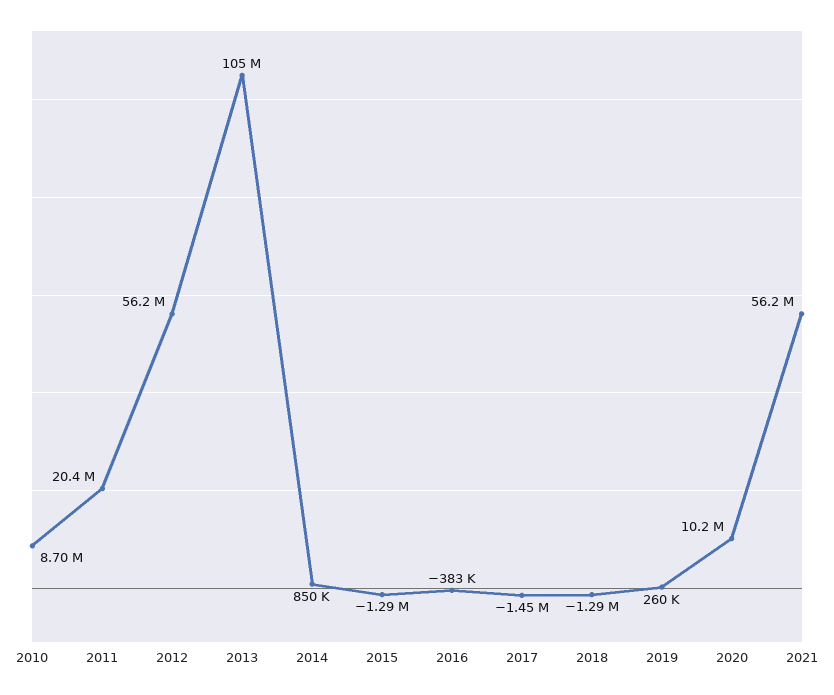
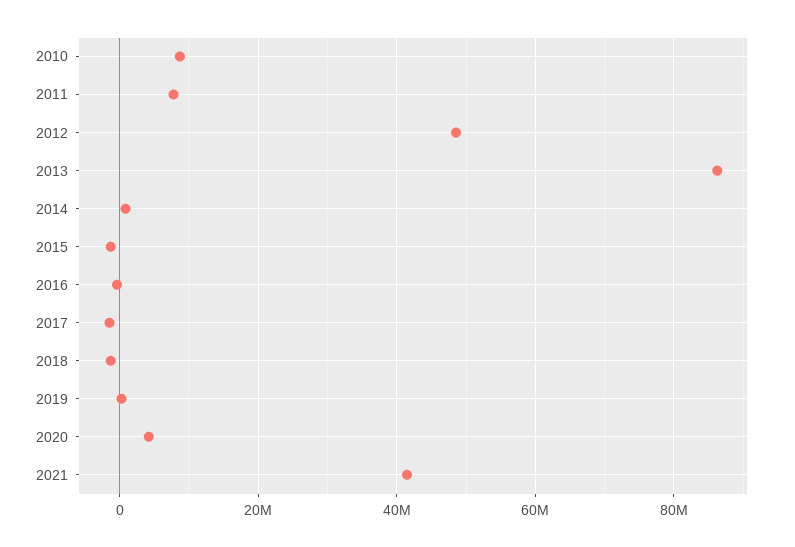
2011: 20400000 -> 8000000
2012: 56200000 -> 48000000
2013: 105000000 -> 86000000
2020: 10200000 -> 4000000
2021: 56200000 -> 42000000

